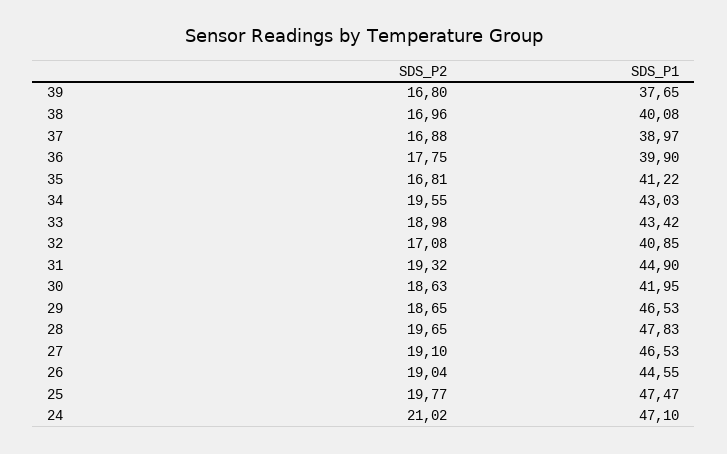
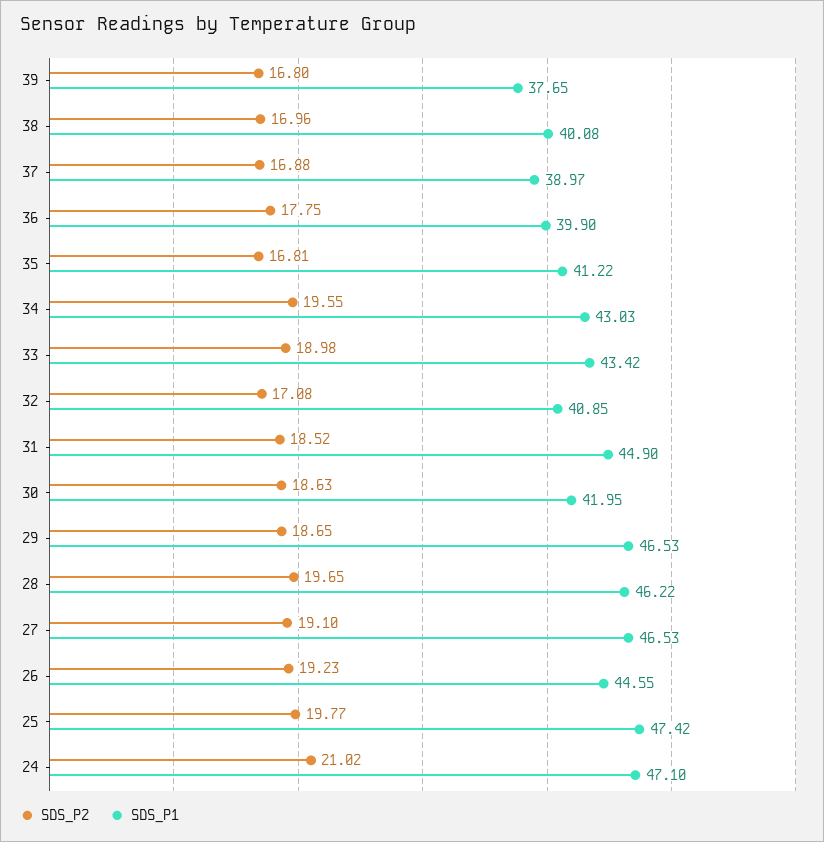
SDS_P2, 31: 19.32 -> 18.52
SDS_P1, 28: 47.83 -> 46.22
SDS_P2, 26: 19.04 -> 19.23
SDS_P1, 25: 47.47 -> 47.42

